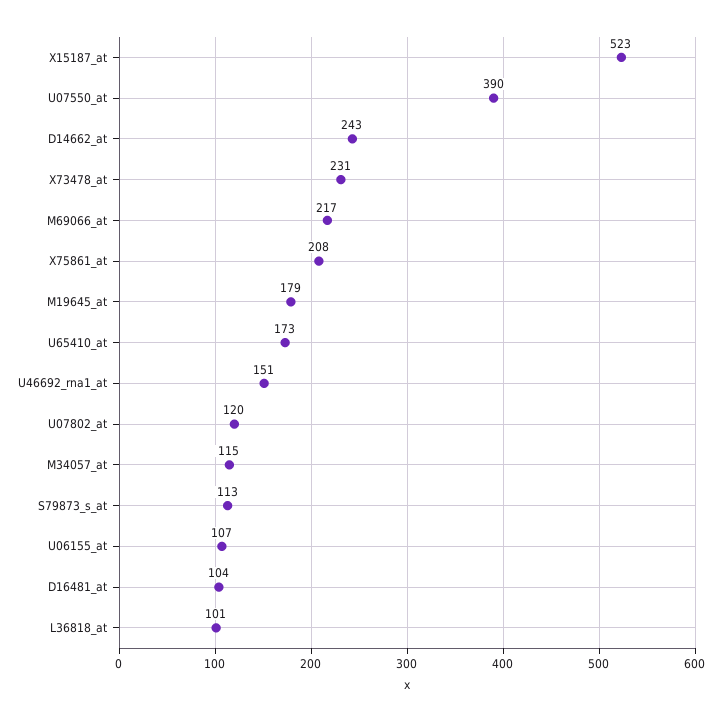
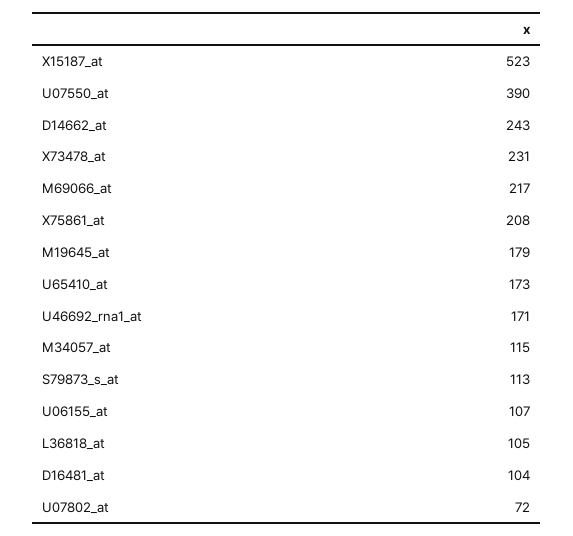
U46692_rna1_at: 151 -> 171
U07802_at: 120 -> 72
L36818_at: 101 -> 105

